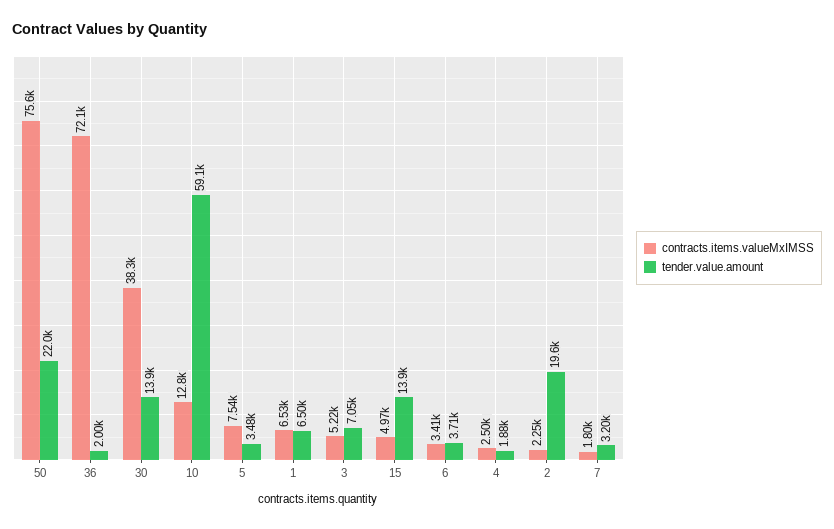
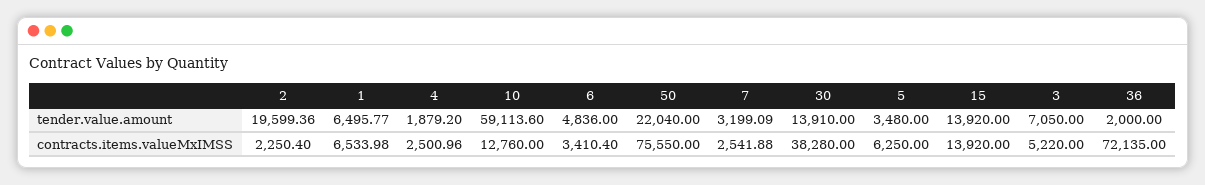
contracts.items.valueMxIMSS, 5: 7540 -> 6250
contracts.items.valueMxIMSS, 15: 4970 -> 13920
tender.value.amount, 6: 3710 -> 4836
contracts.items.valueMxIMSS, 7: 1800 -> 2541.88

